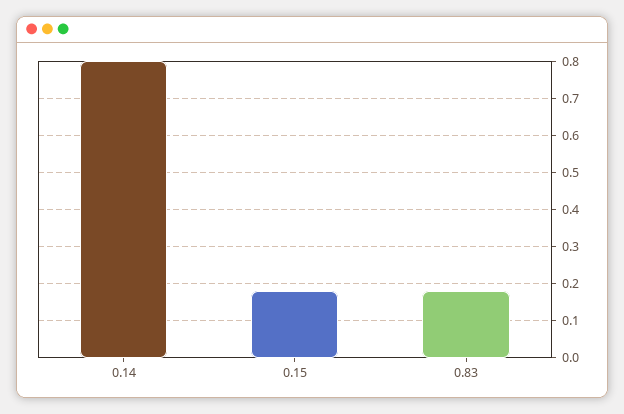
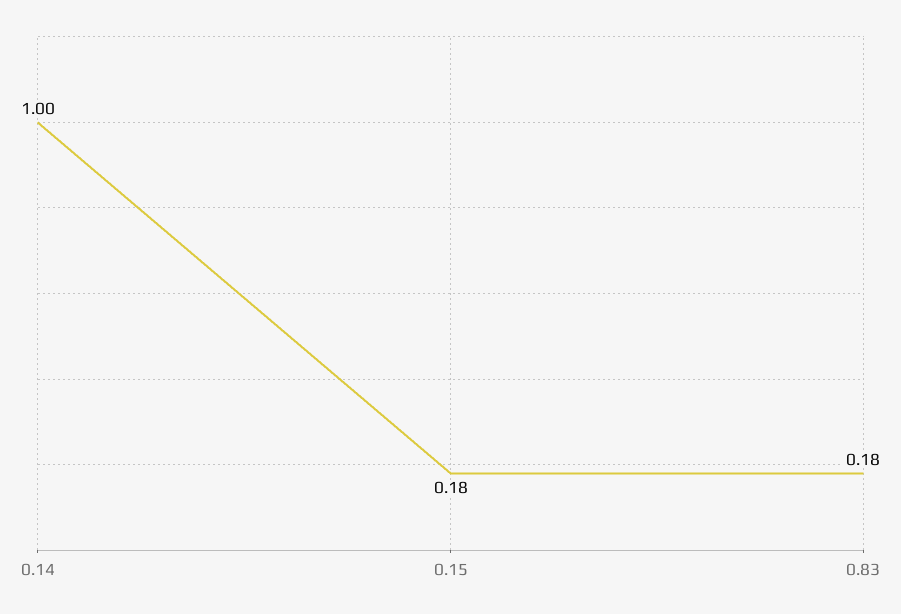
0.14: 0.8 -> 1

